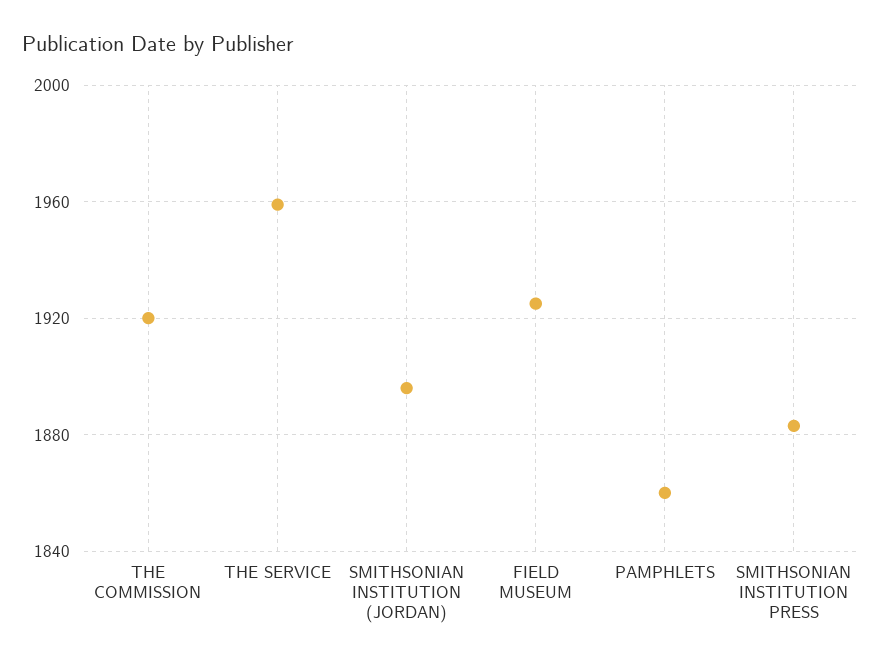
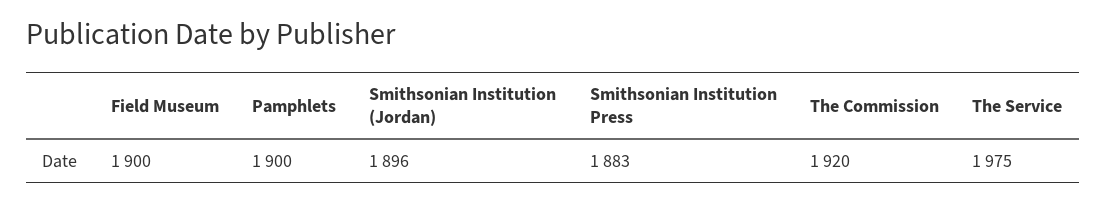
THE SERVICE: 1960 -> 1975
FIELD MUSEUM: 1925 -> 1900
PAMPHLETS: 1860 -> 1900

